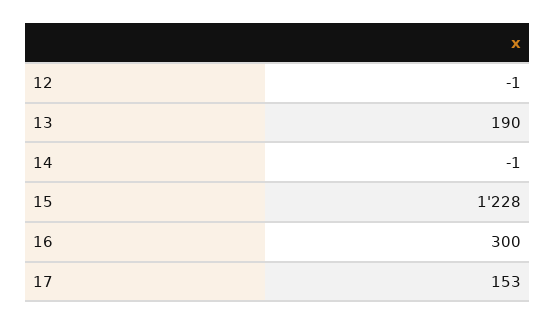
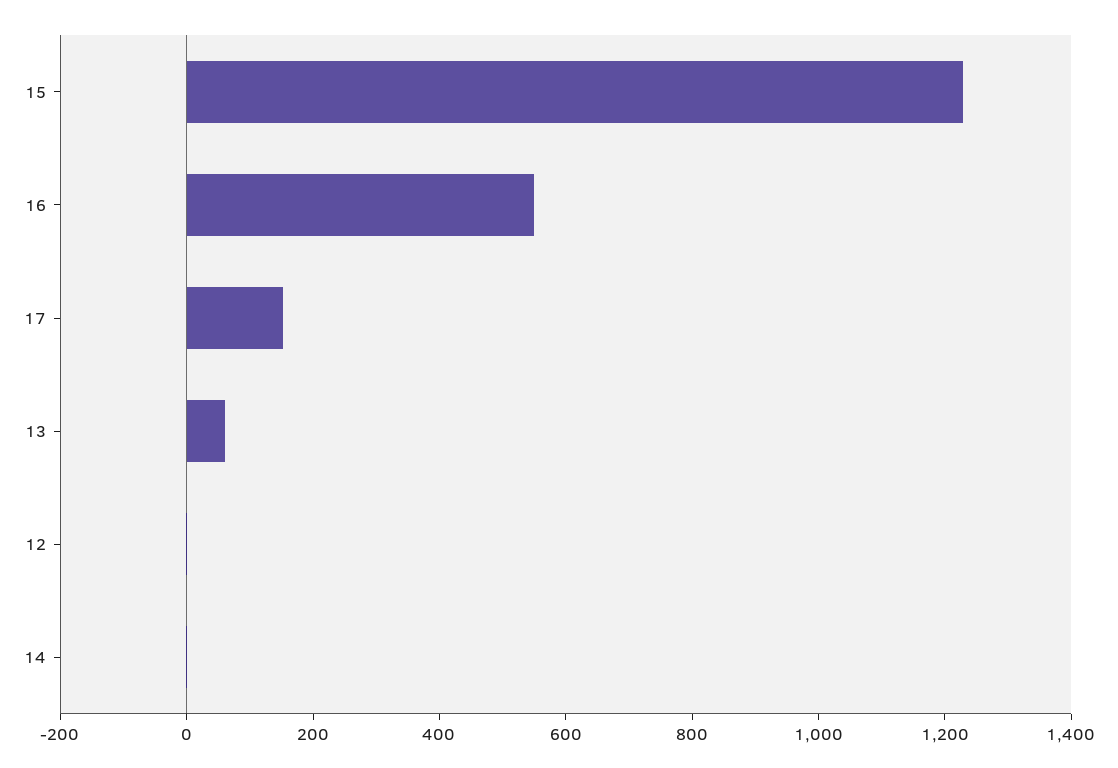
13: 190 -> 50
16: 300 -> 550

